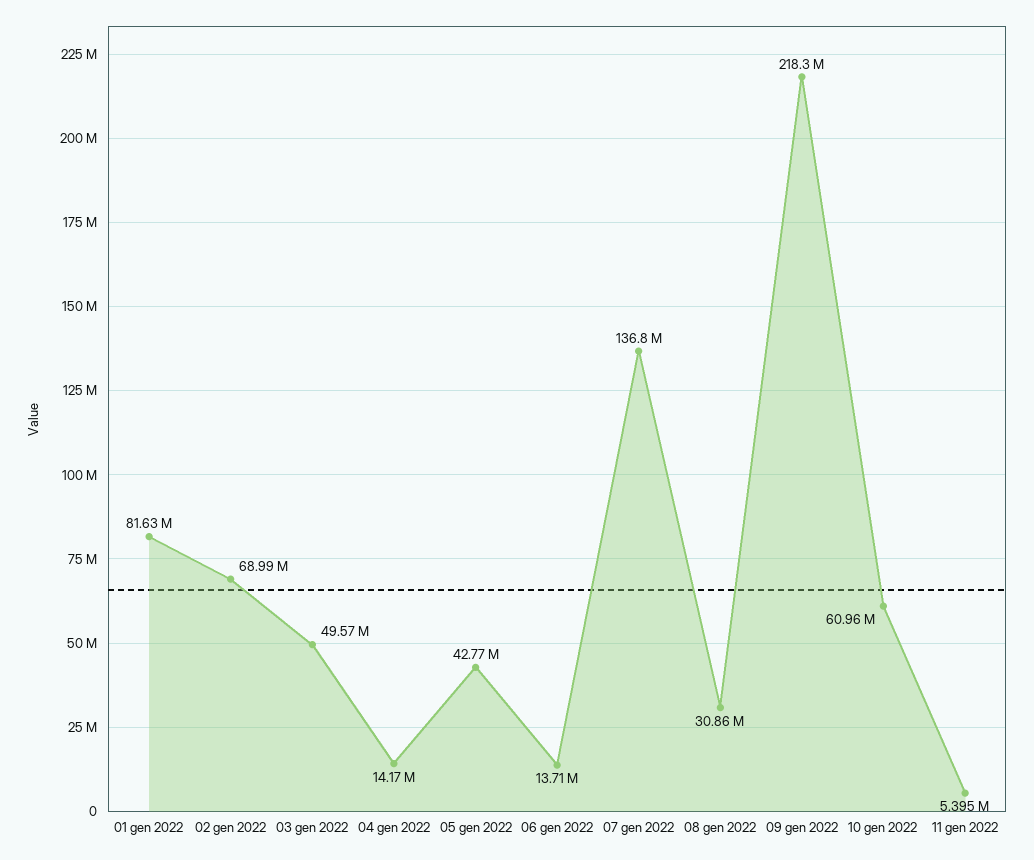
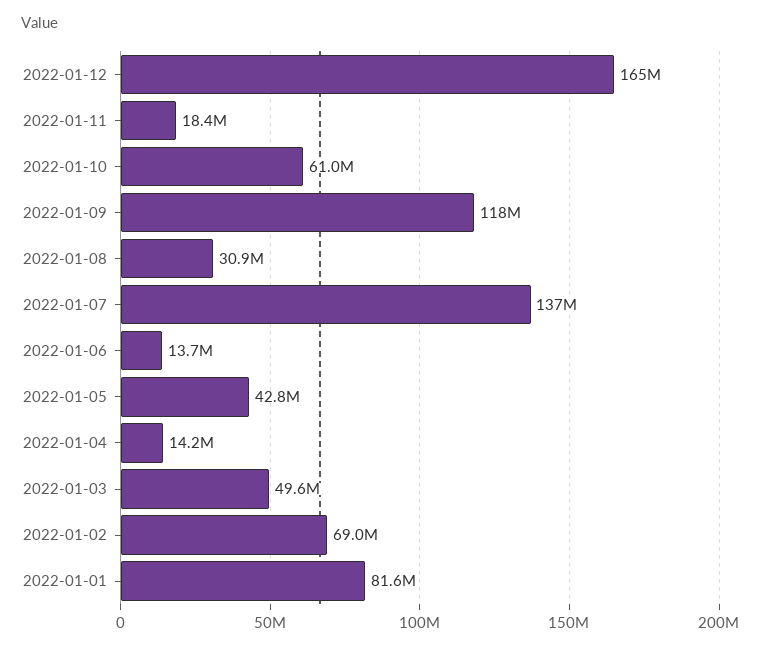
09 gen 2022: 218300000 -> 118000000
11 gen 2022: 5395000 -> 18400000
2022-01-12: none -> 165000000

